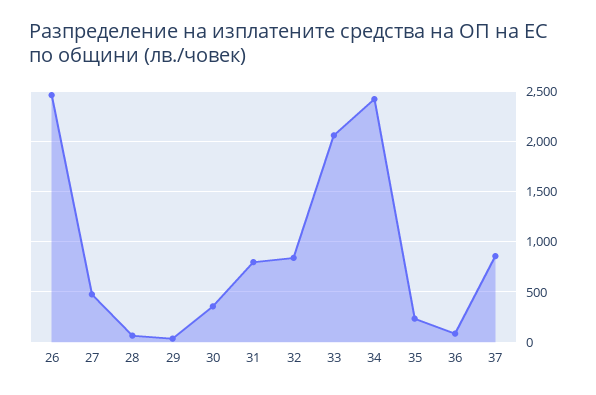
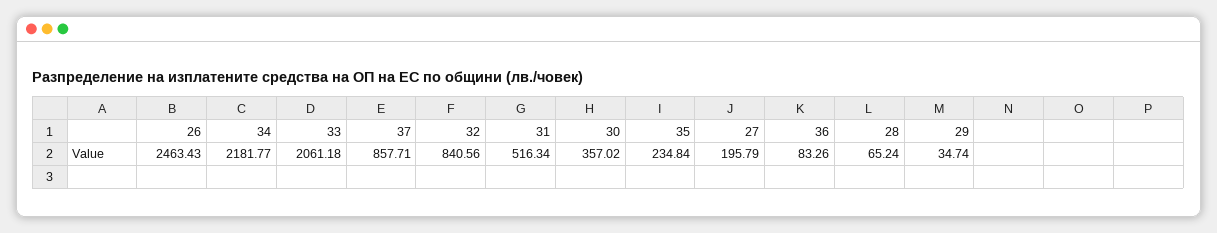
27: 500 -> 195.79
31: 800 -> 516.34
34: 2400 -> 2181.77

